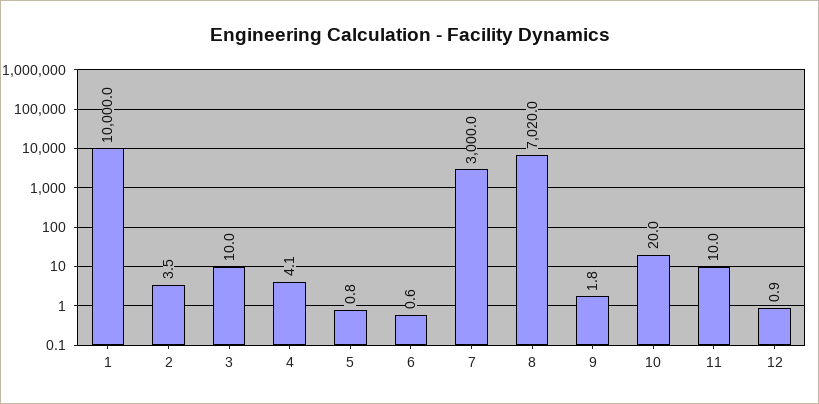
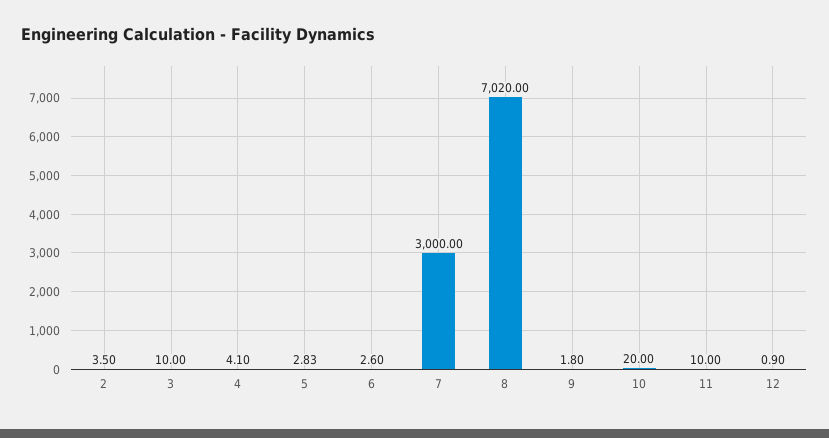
1: 10000 -> none
5: 0.8 -> 2.83
6: 0.6 -> 2.6

